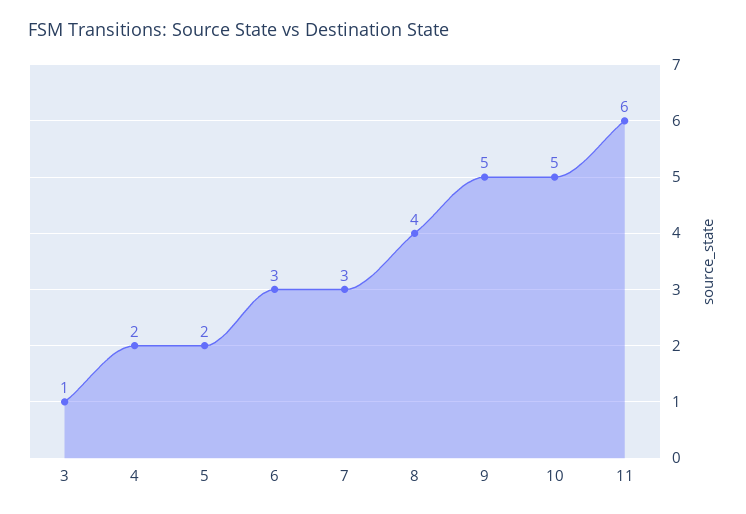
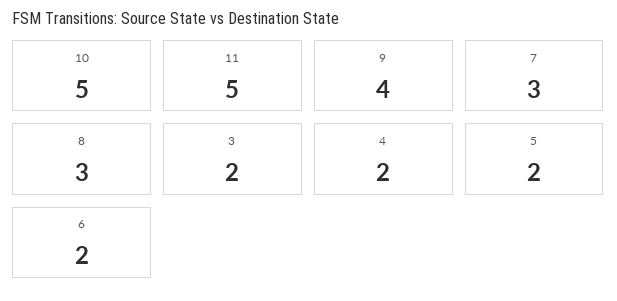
3: 1 -> 2
6: 3 -> 2
8: 4 -> 3
9: 5 -> 4
11: 6 -> 5

